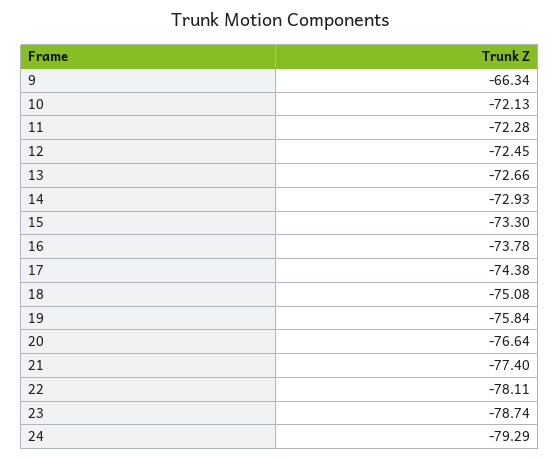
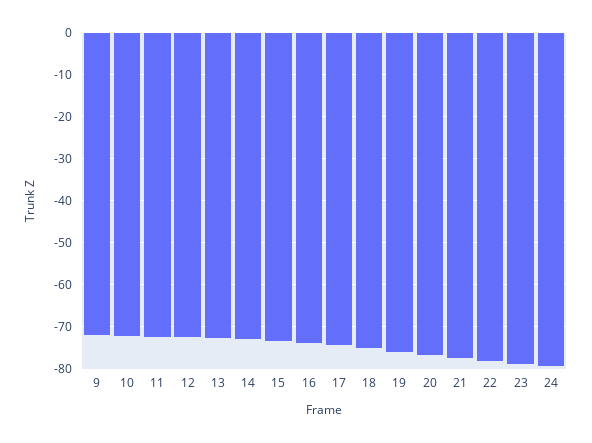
9: -66.34 -> -72

